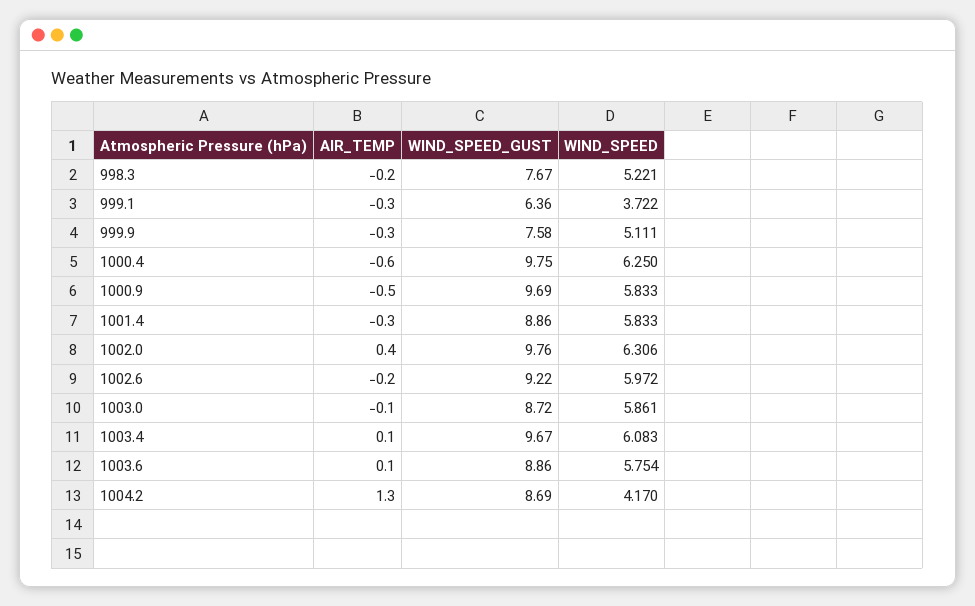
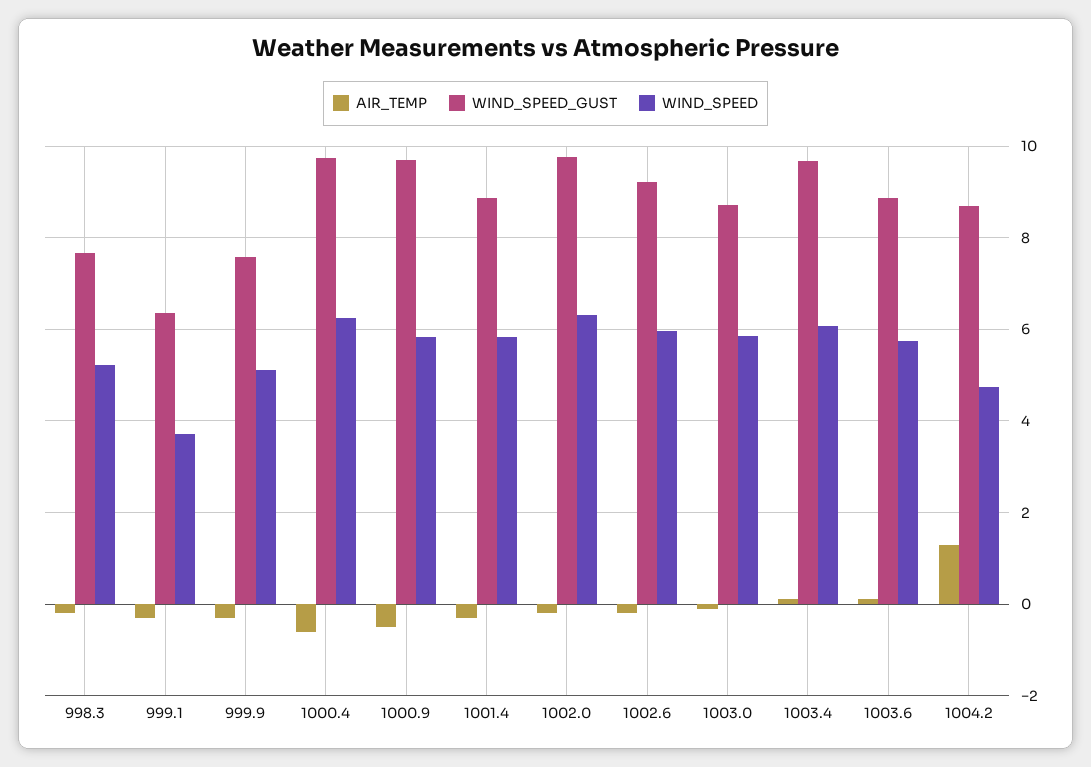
AIR_TEMP, 1002.0: 0.4 -> -0.2
WIND_SPEED, 1004.2: 4.17 -> 4.8

